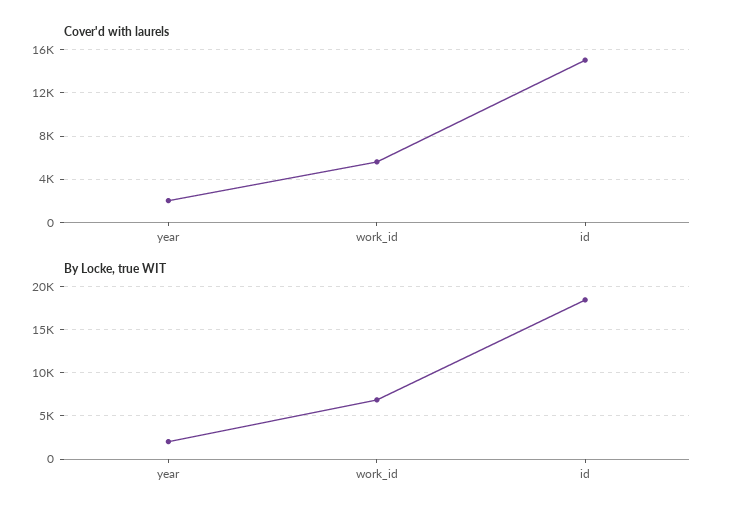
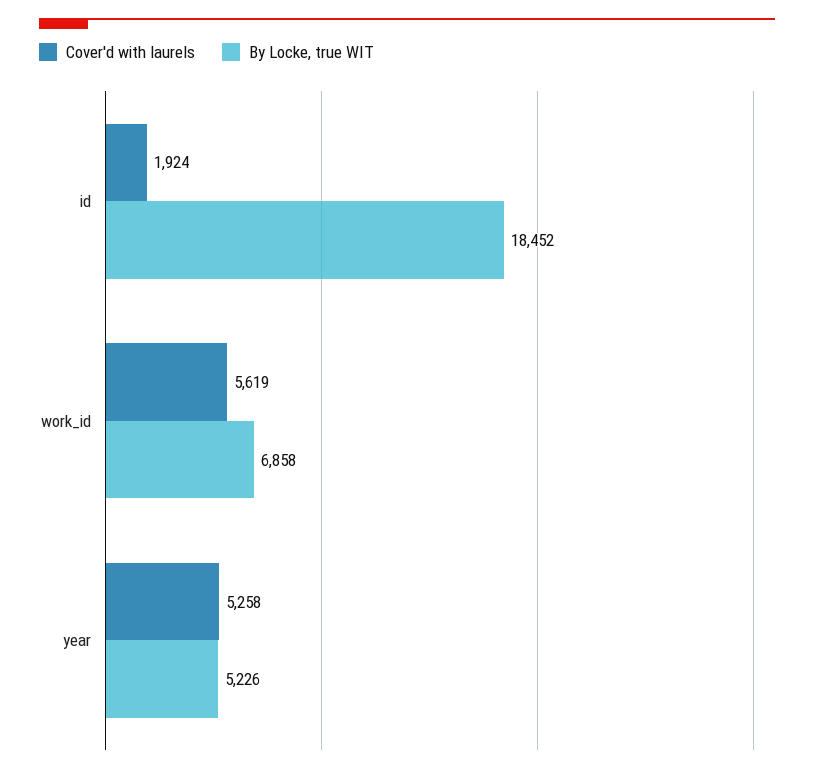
Cover'd with laurels, year: 2000 -> 5258
Cover'd with laurels, id: 15000 -> 1924
By Locke, true WIT, year: 2000 -> 5226

